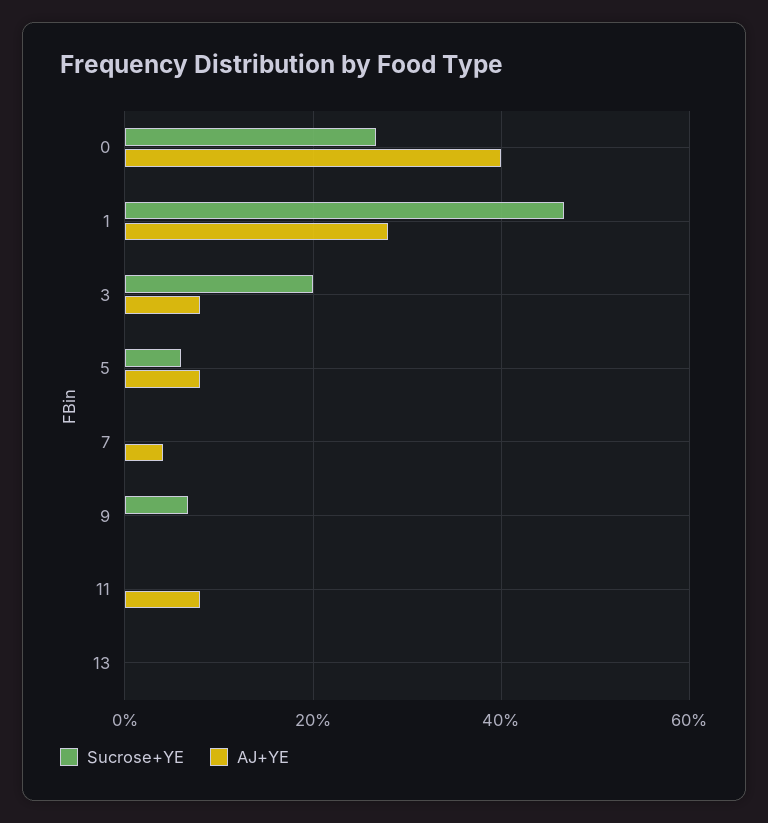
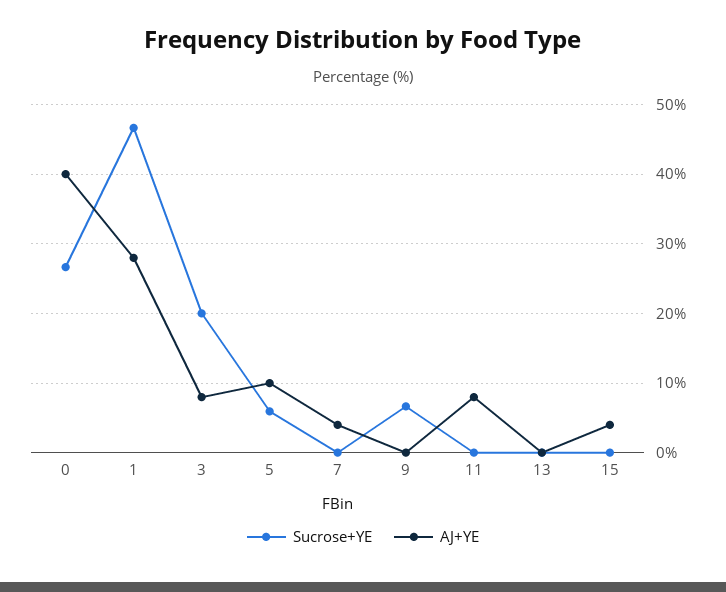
AJ+YE, 5: 8 -> 10
Sucrose+YE, 15: none -> 0
AJ+YE, 15: none -> 4

